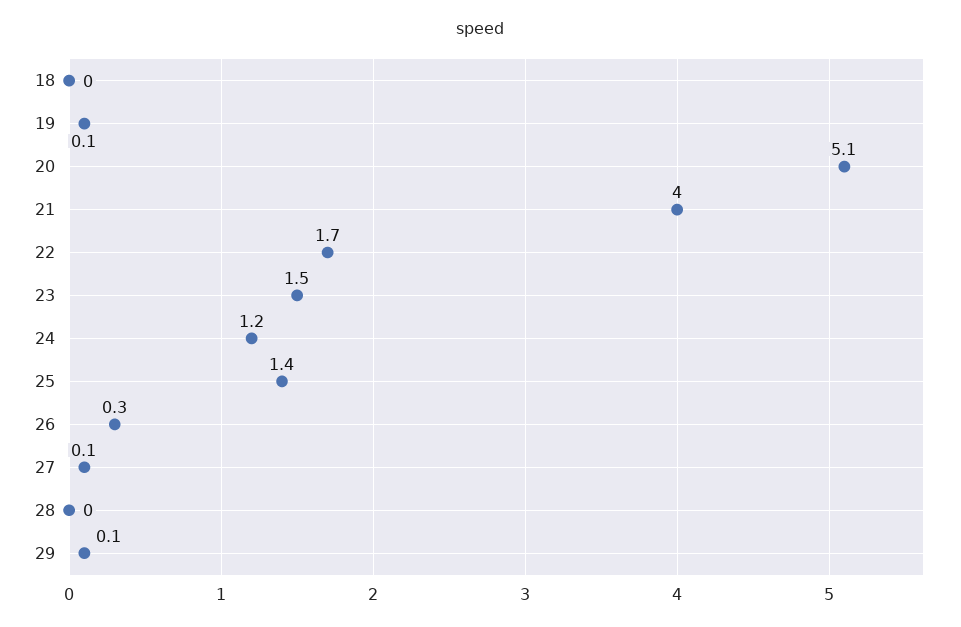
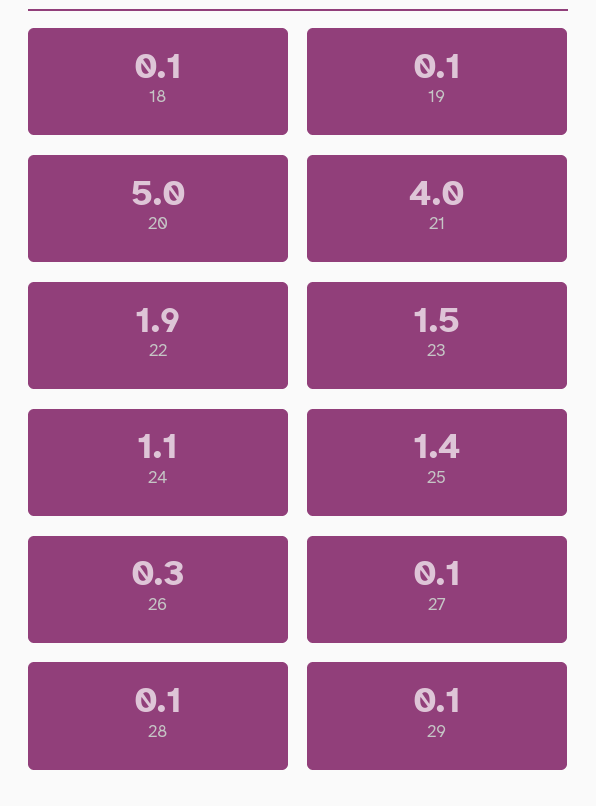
18: 0 -> 0.1
20: 5.1 -> 5
22: 1.7 -> 1.9
24: 1.2 -> 1.1
28: 0 -> 0.1

